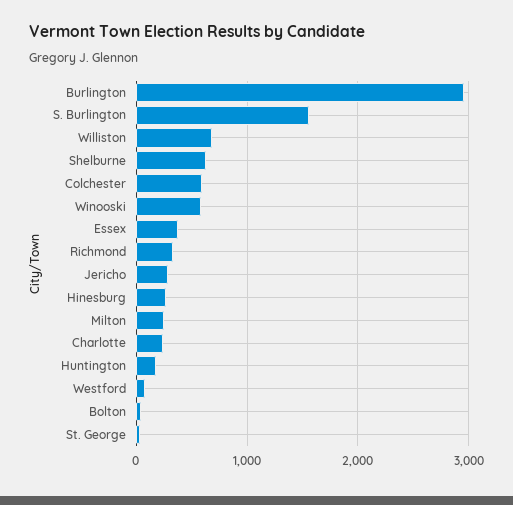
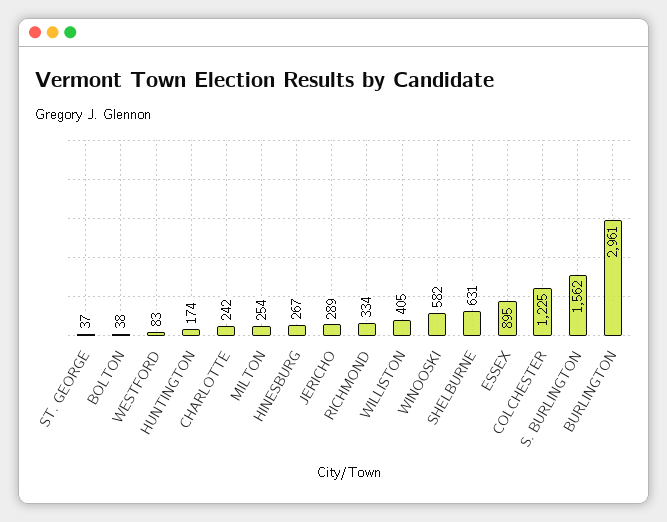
Williston: 700 -> 405
Colchester: 600 -> 1225
Essex: 400 -> 895

